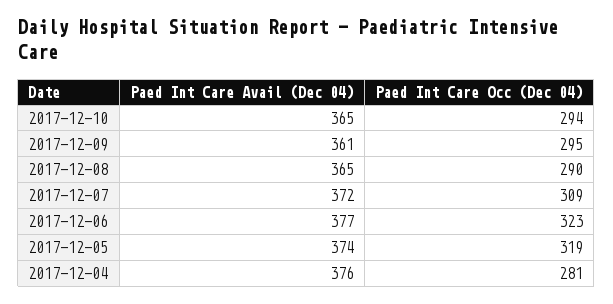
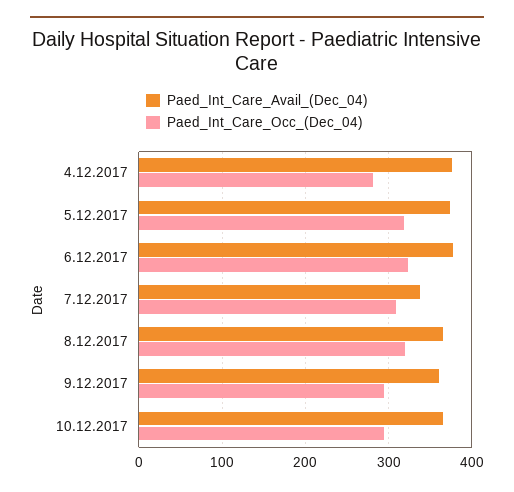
Paed Int Care Occ (Dec 04), 2017-12-08: 290 -> 320
Paed Int Care Avail (Dec 04), 2017-12-07: 372 -> 340

